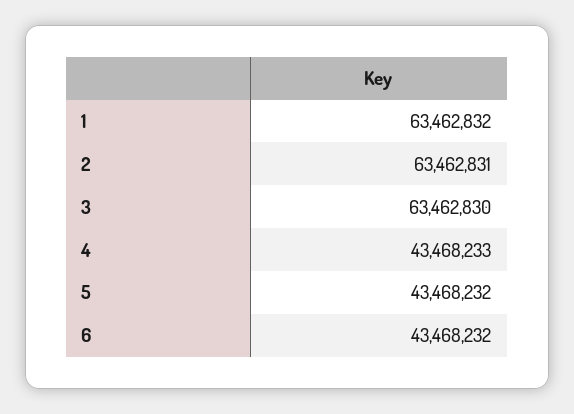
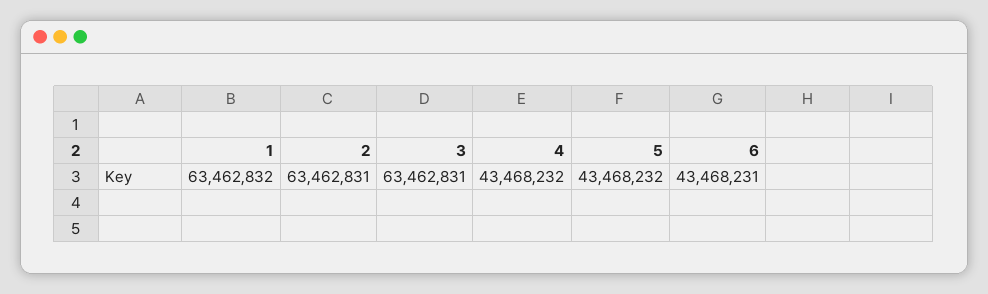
3: 63462830 -> 63462831
4: 43468233 -> 43468232
6: 43468232 -> 43468231

